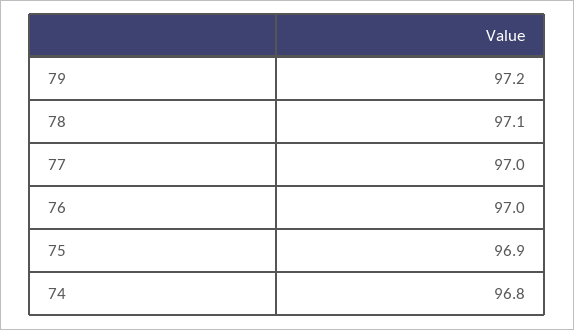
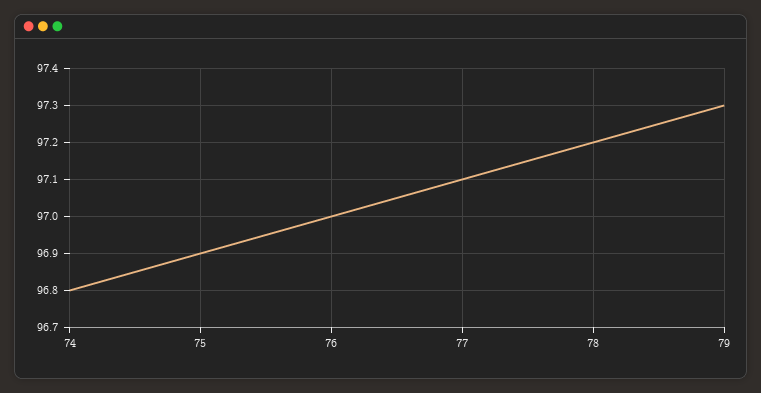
79: 97.2 -> 97.3
78: 97.1 -> 97.2
77: 97 -> 97.1

